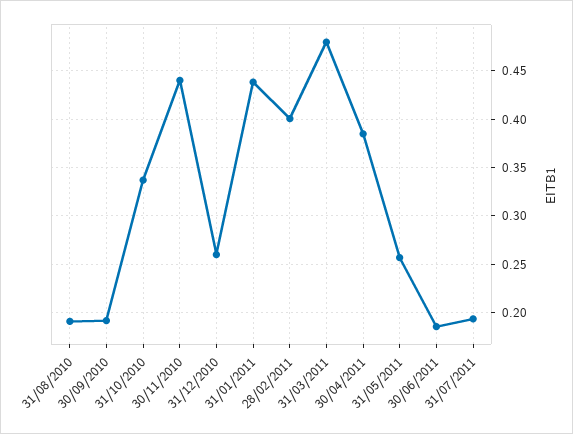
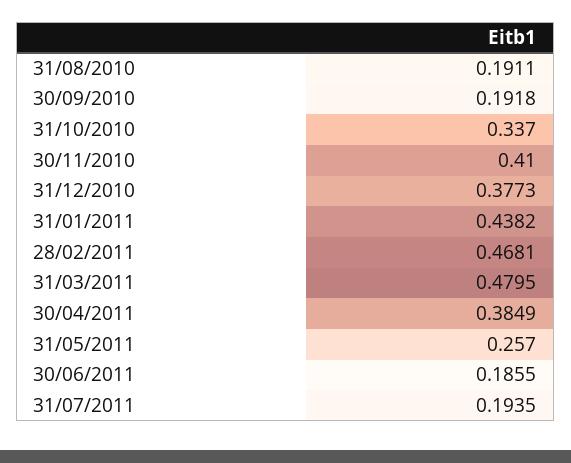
30/11/2010: 0.44 -> 0.41
31/12/2010: 0.26 -> 0.3773
28/02/2011: 0.4 -> 0.4681

